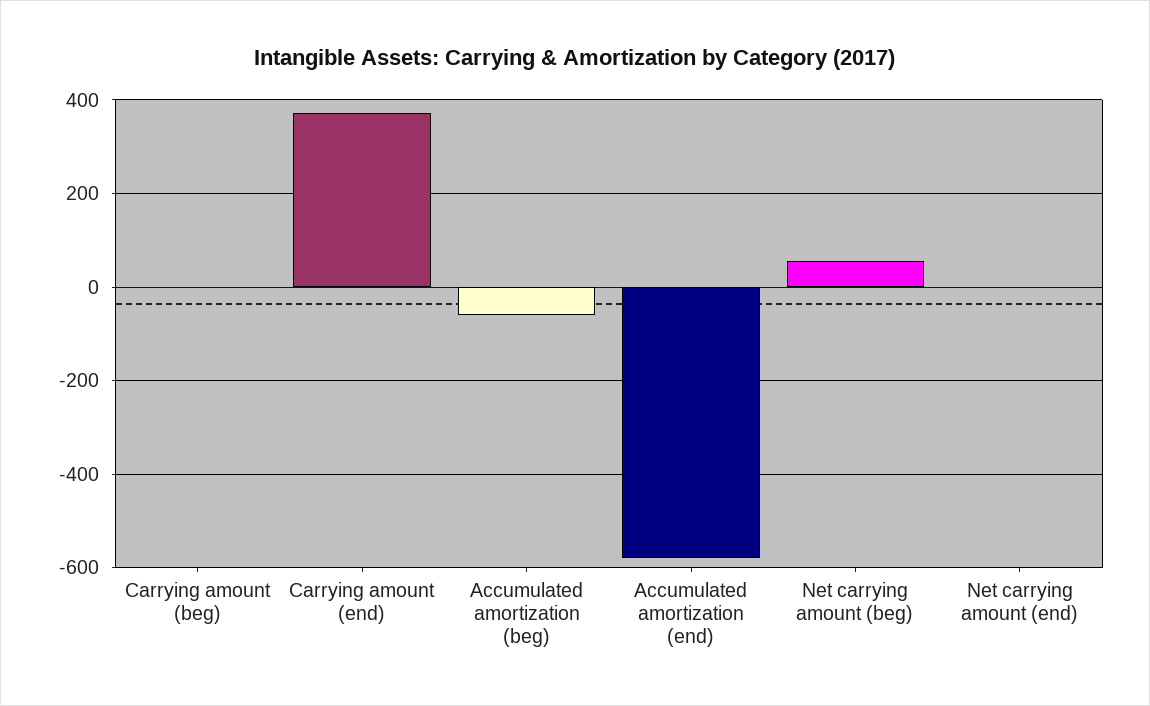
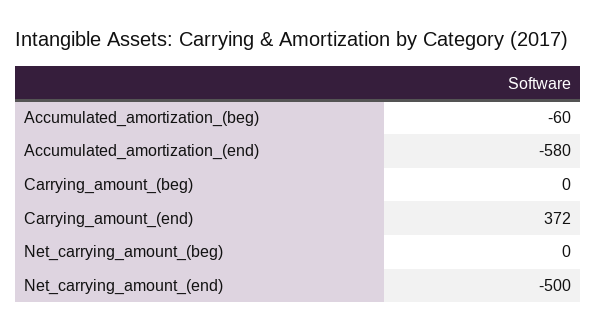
Net carrying amount (beg): 60 -> 0
Net carrying amount (end): 0 -> -500

